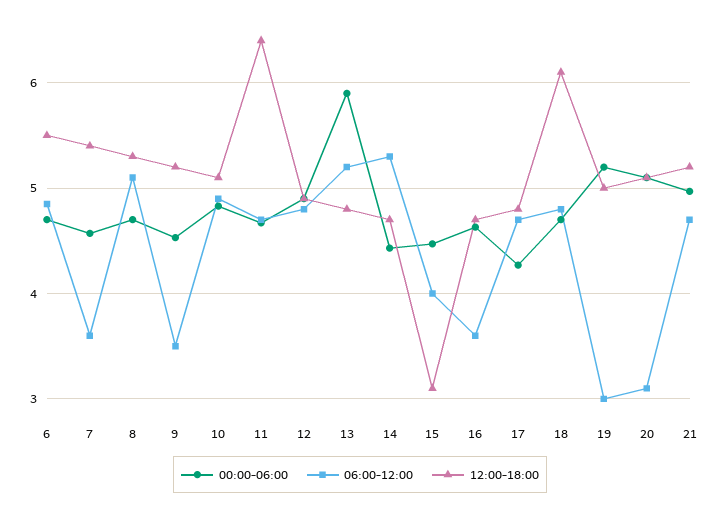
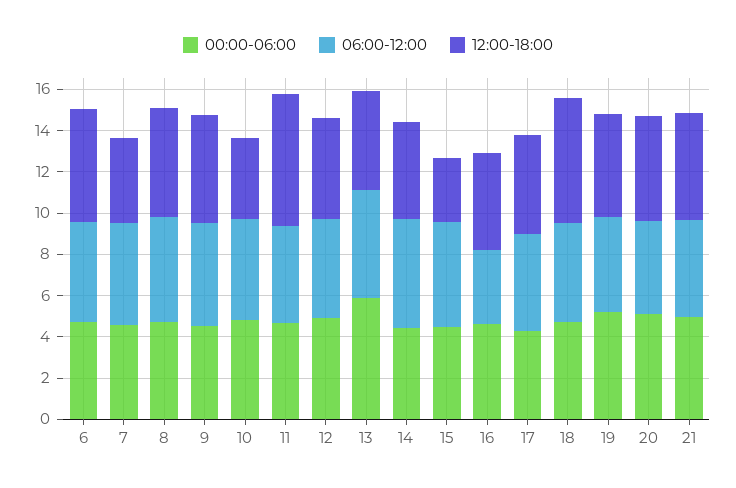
06:00-12:00, 7: 3.6 -> 5
12:00-18:00, 7: 5.4 -> 4
06:00-12:00, 9: 3.5 -> 5
12:00-18:00, 10: 5.1 -> 4
06:00-12:00, 15: 4 -> 5
06:00-12:00, 19: 3 -> 4.5
06:00-12:00, 20: 3.1 -> 4.5

